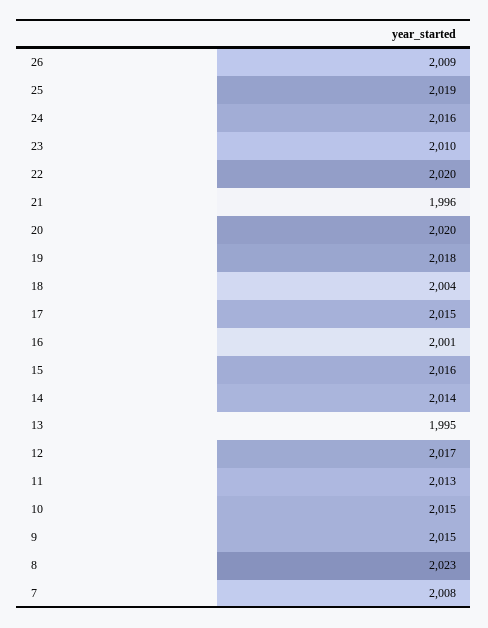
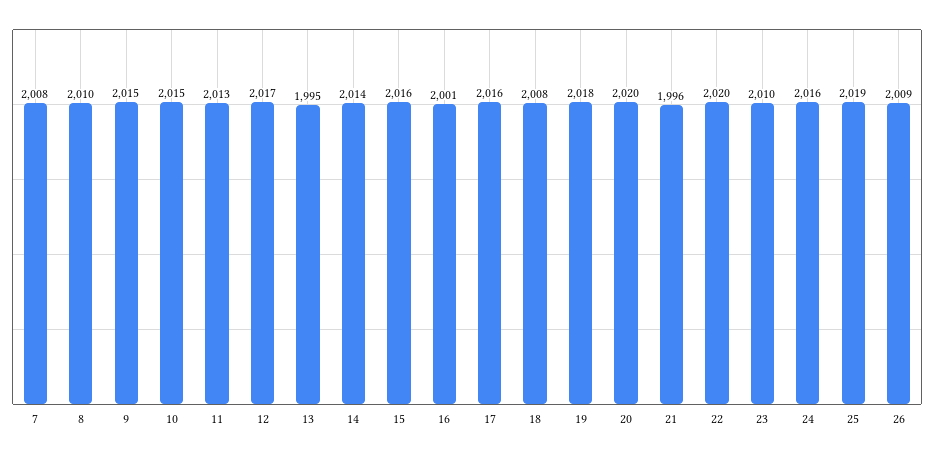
18: 2004 -> 2008
17: 2015 -> 2016
8: 2023 -> 2010

